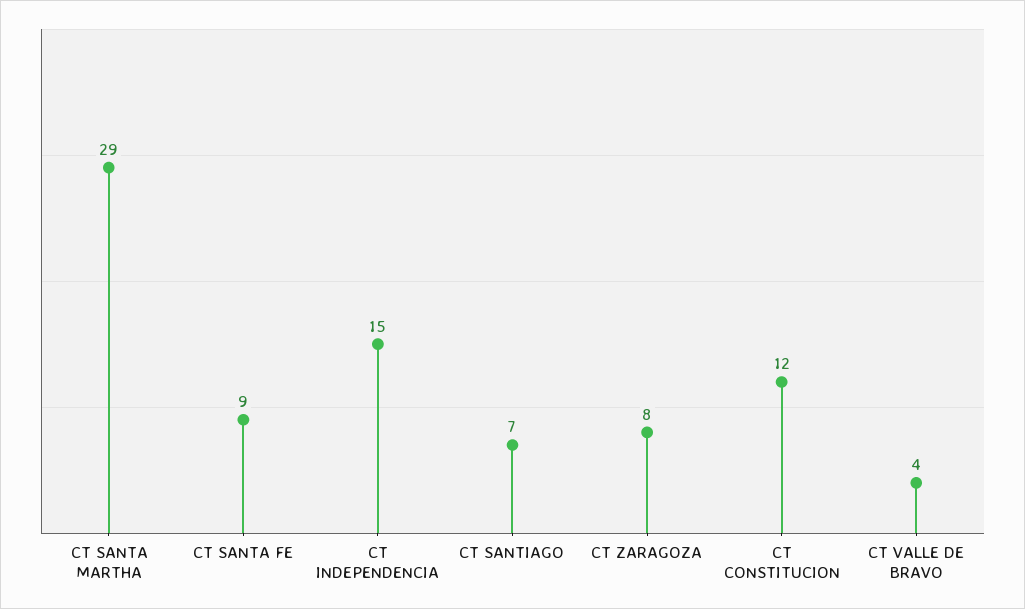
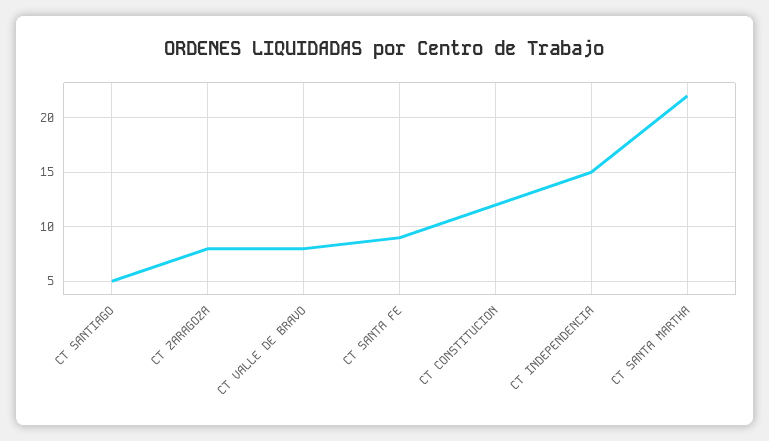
CT SANTA MARTHA: 29 -> 22
CT SANTIAGO: 7 -> 5
CT VALLE DE BRAVO: 4 -> 8

